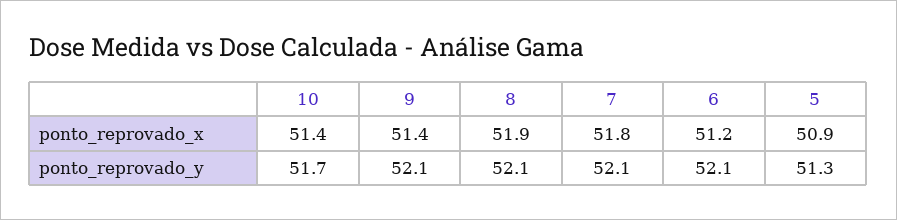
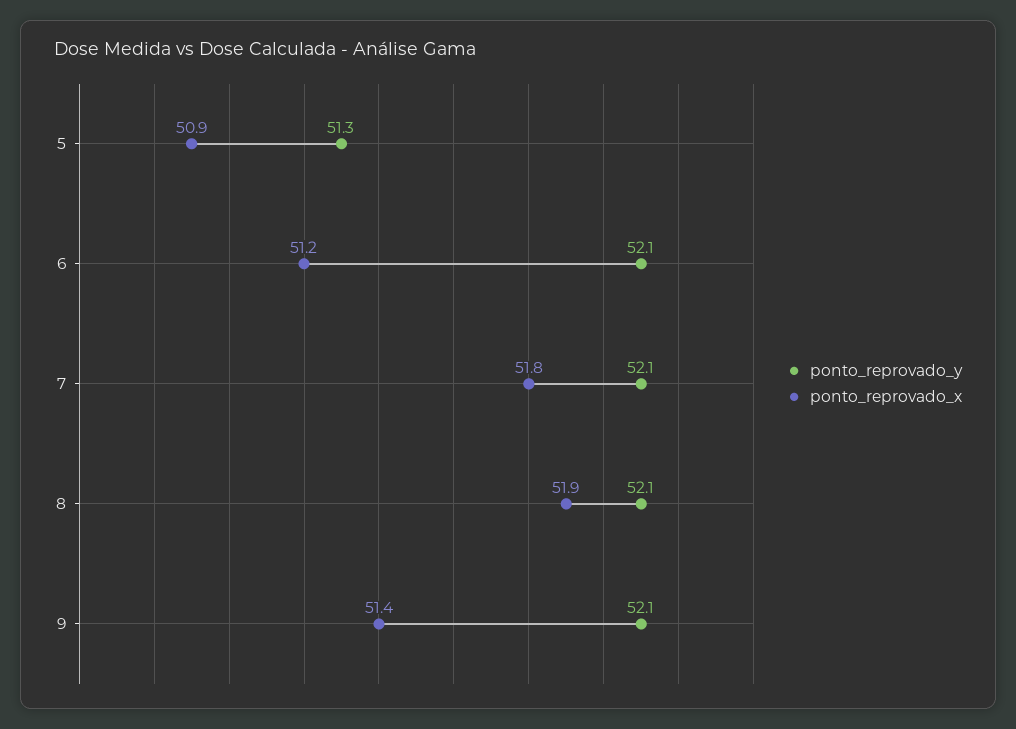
ponto_reprovado_x, 10: 51.4 -> none
ponto_reprovado_y, 10: 51.7 -> none

